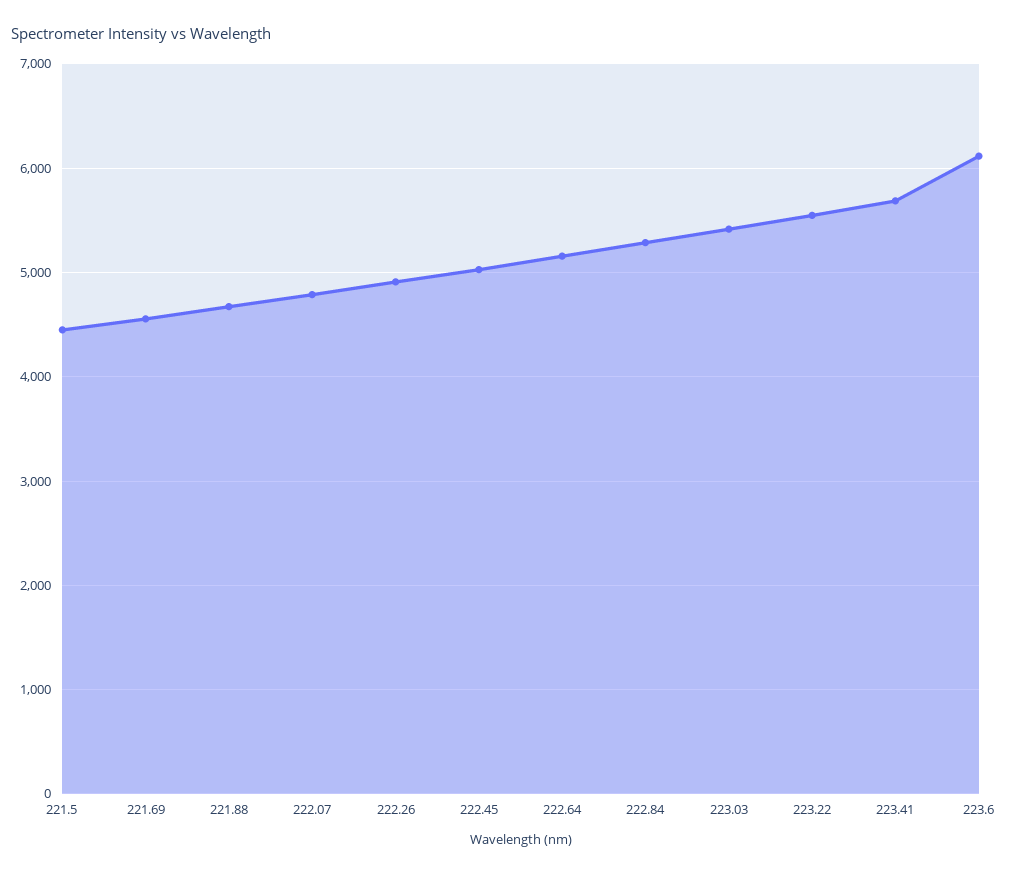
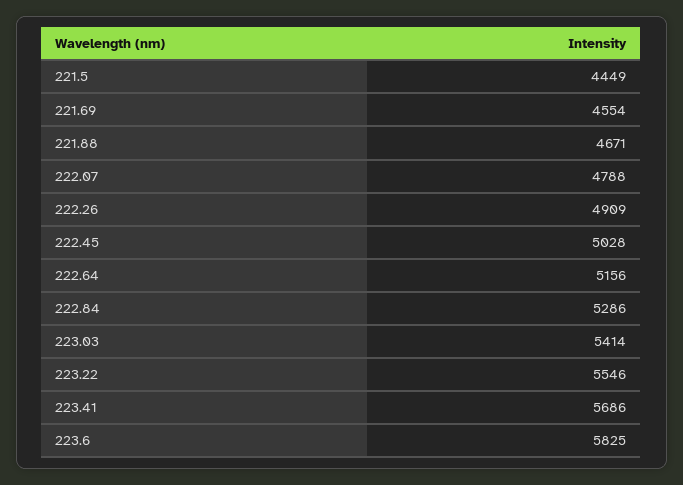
223.6: 6100 -> 5825

